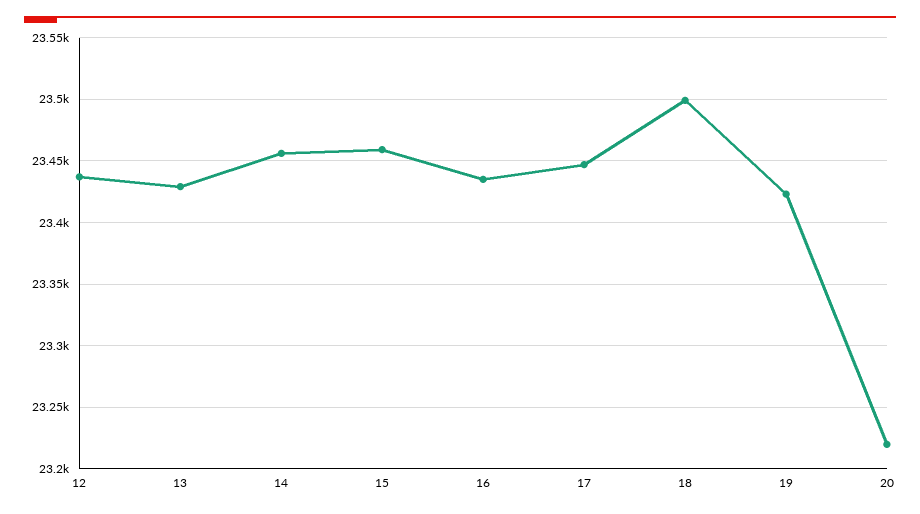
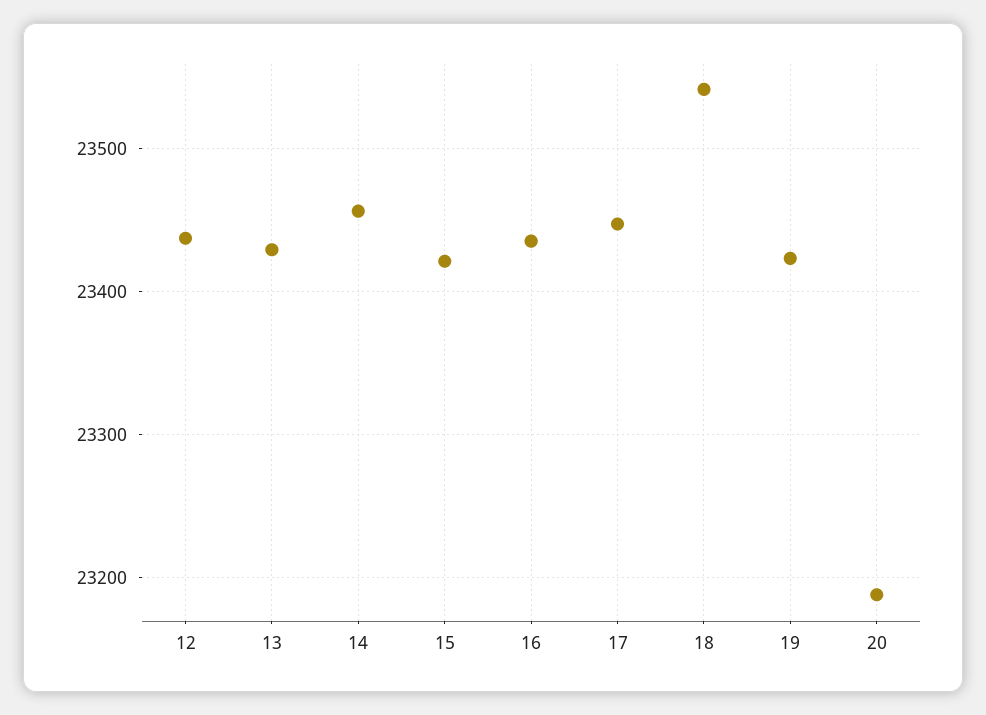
15: 23460 -> 23420
18: 23500 -> 23540
20: 23220 -> 23190

